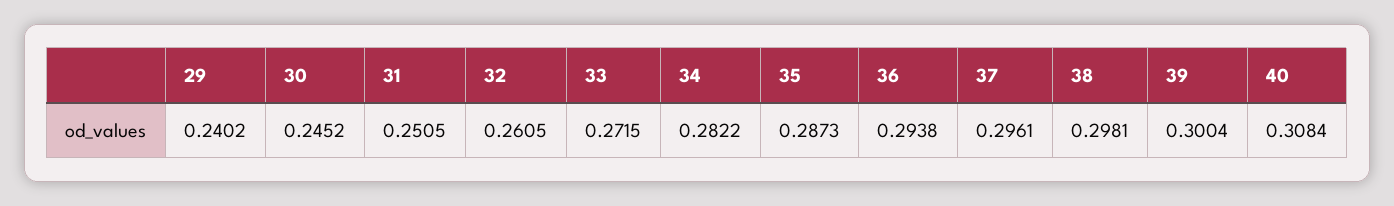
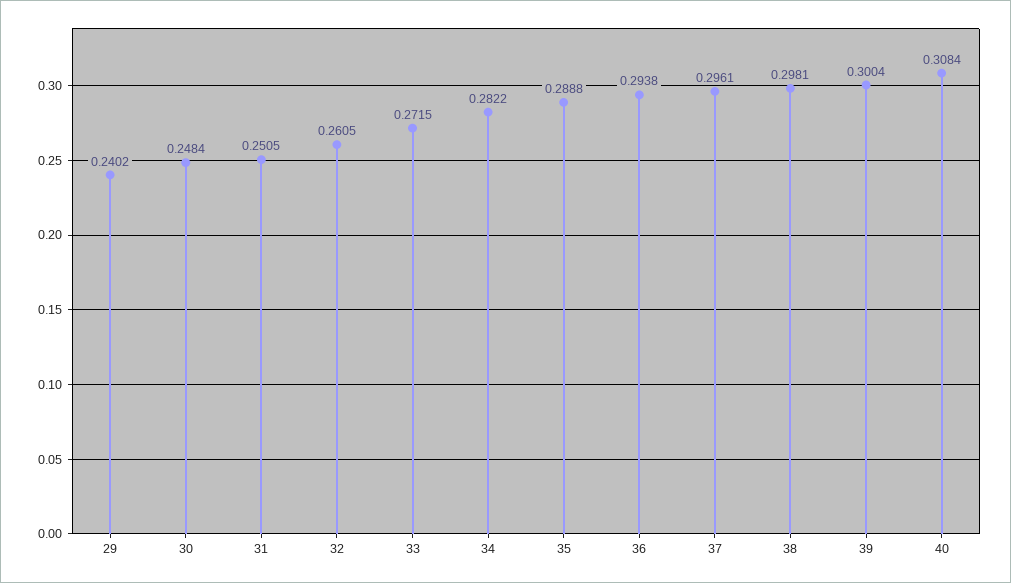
30: 0.2452 -> 0.2484
35: 0.2873 -> 0.2888

